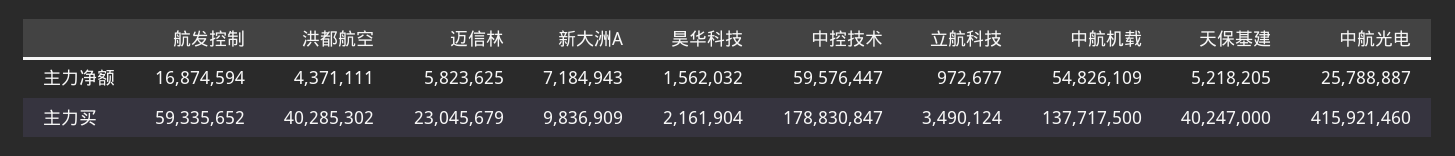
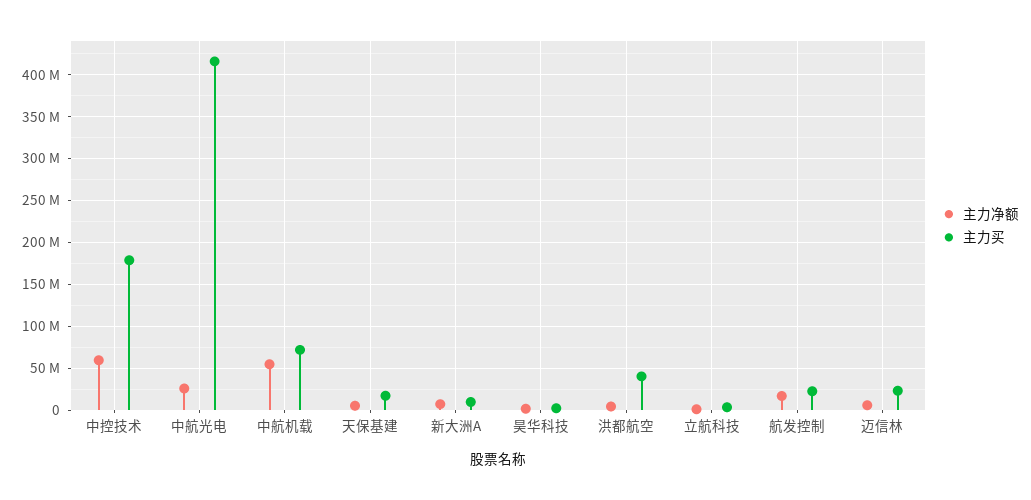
主力买, 航发控制: 59335652 -> 20000000
主力买, 中航机载: 137717500 -> 70000000
主力买, 天保基建: 40247000 -> 20000000

